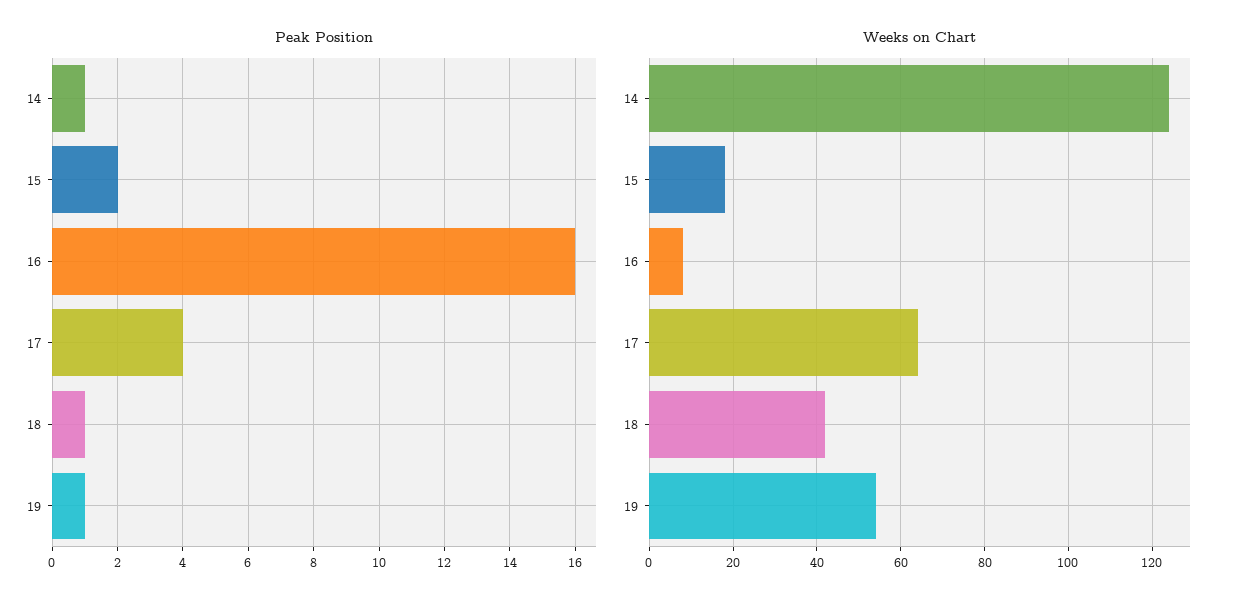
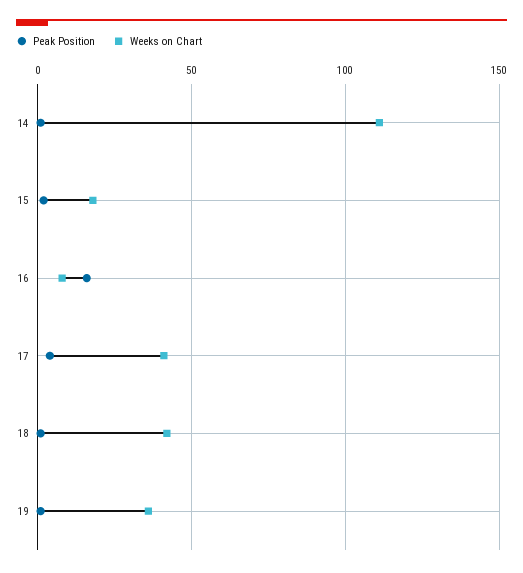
Weeks on Chart, 14: 125 -> 110
Weeks on Chart, 17: 65 -> 40
Weeks on Chart, 19: 55 -> 35

